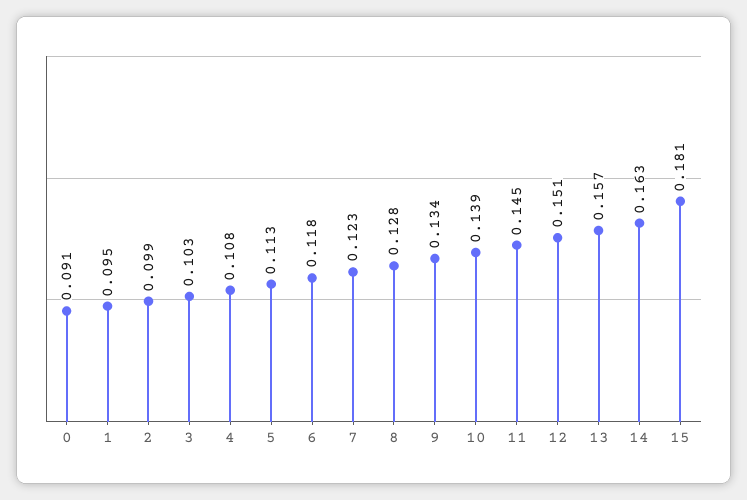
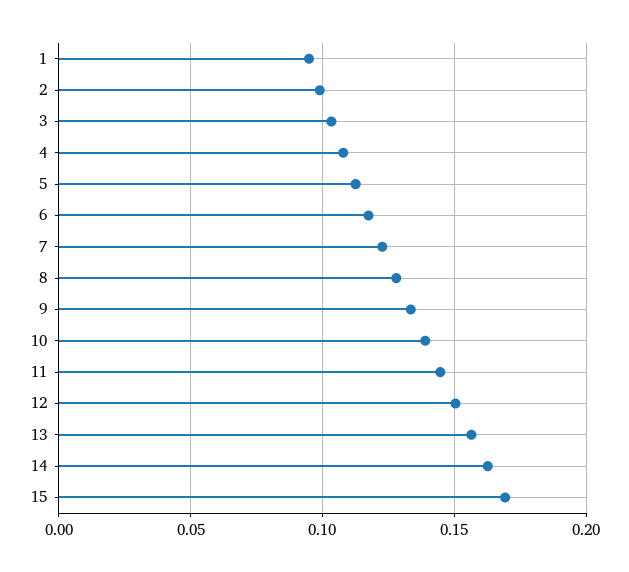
0: 0.091 -> none
15: 0.181 -> 0.17

